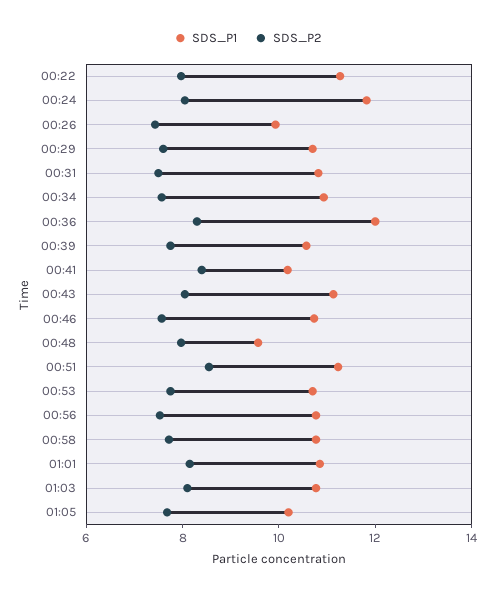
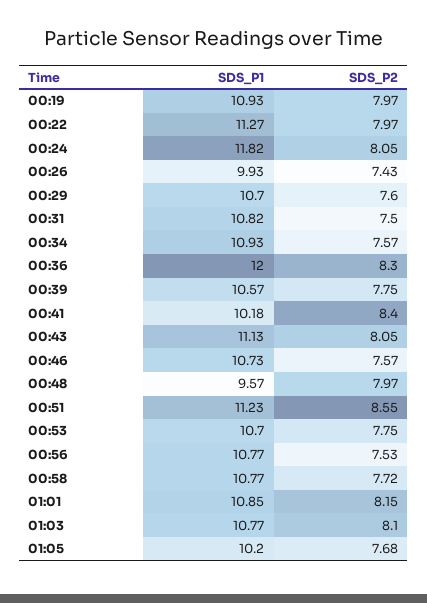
SDS_P1, 00:19: none -> 10.93
SDS_P2, 00:19: none -> 7.97

